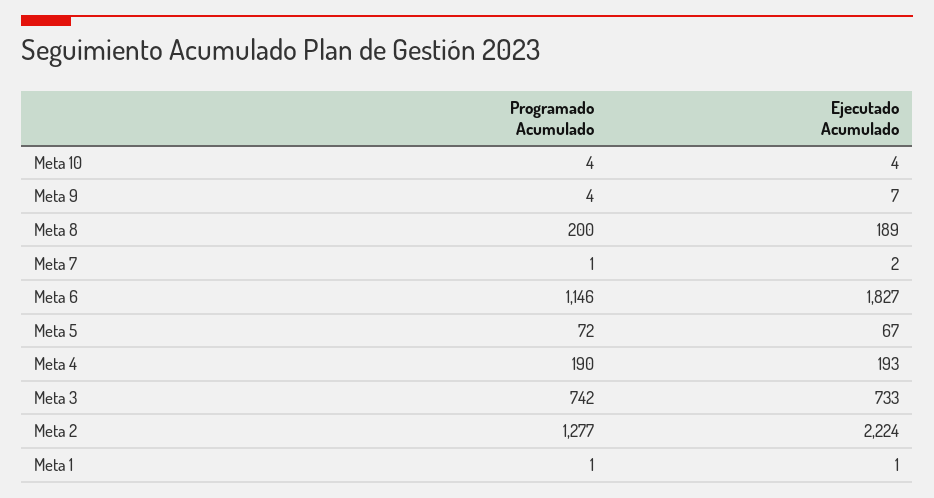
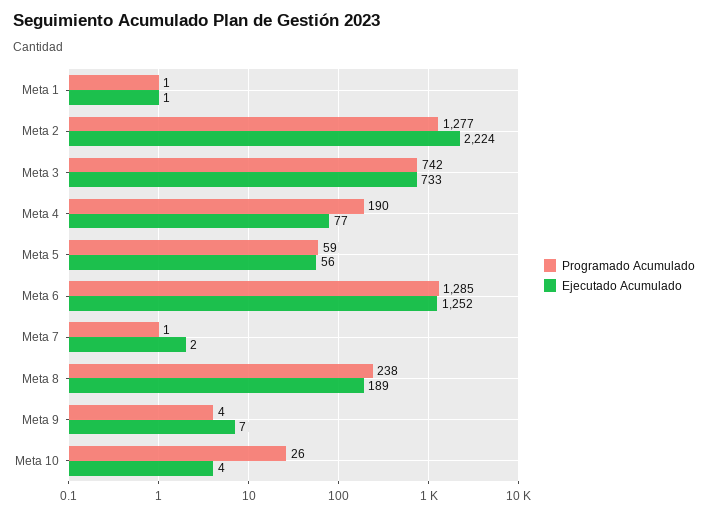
Programado Acumulado, Meta 10: 4 -> 26
Programado Acumulado, Meta 8: 200 -> 238
Programado Acumulado, Meta 6: 1146 -> 1285
Ejecutado Acumulado, Meta 6: 1827 -> 1252
Programado Acumulado, Meta 5: 72 -> 59
Ejecutado Acumulado, Meta 5: 67 -> 56
Ejecutado Acumulado, Meta 4: 193 -> 77

